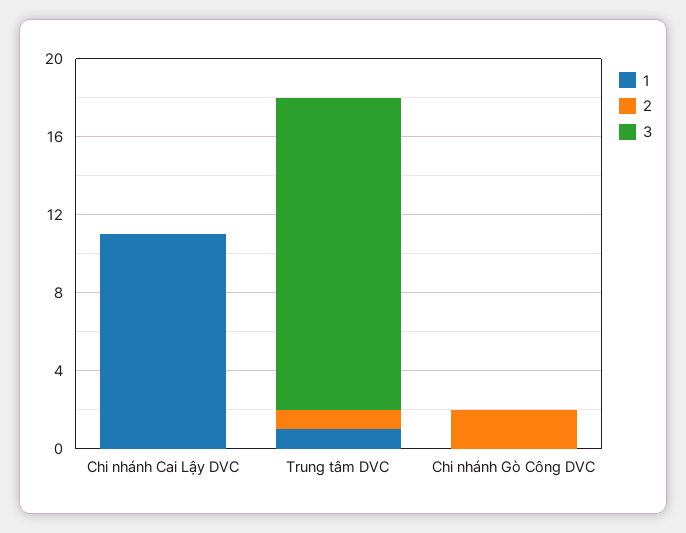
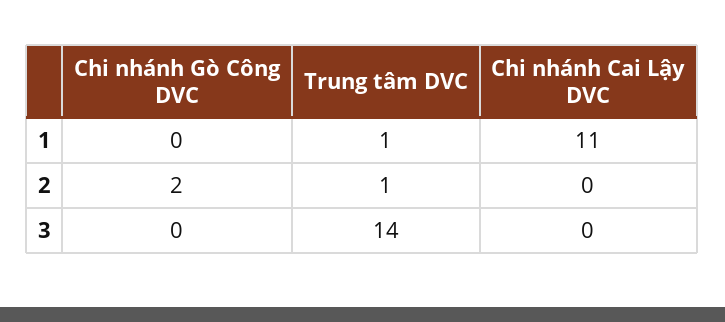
3, Trung tâm DVC: 16 -> 14

